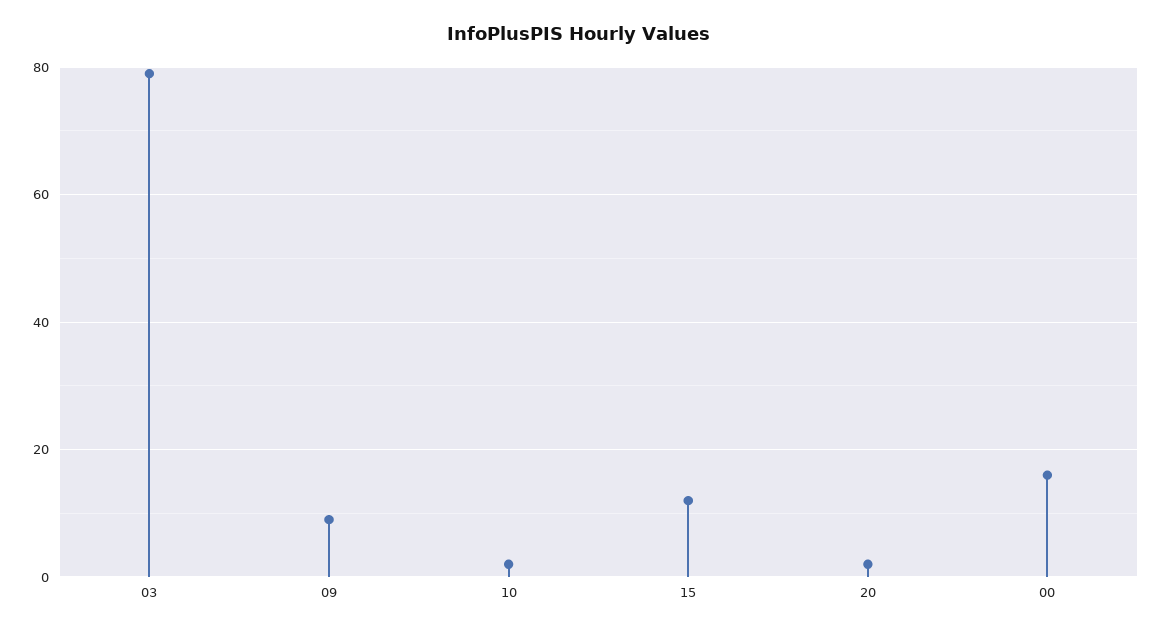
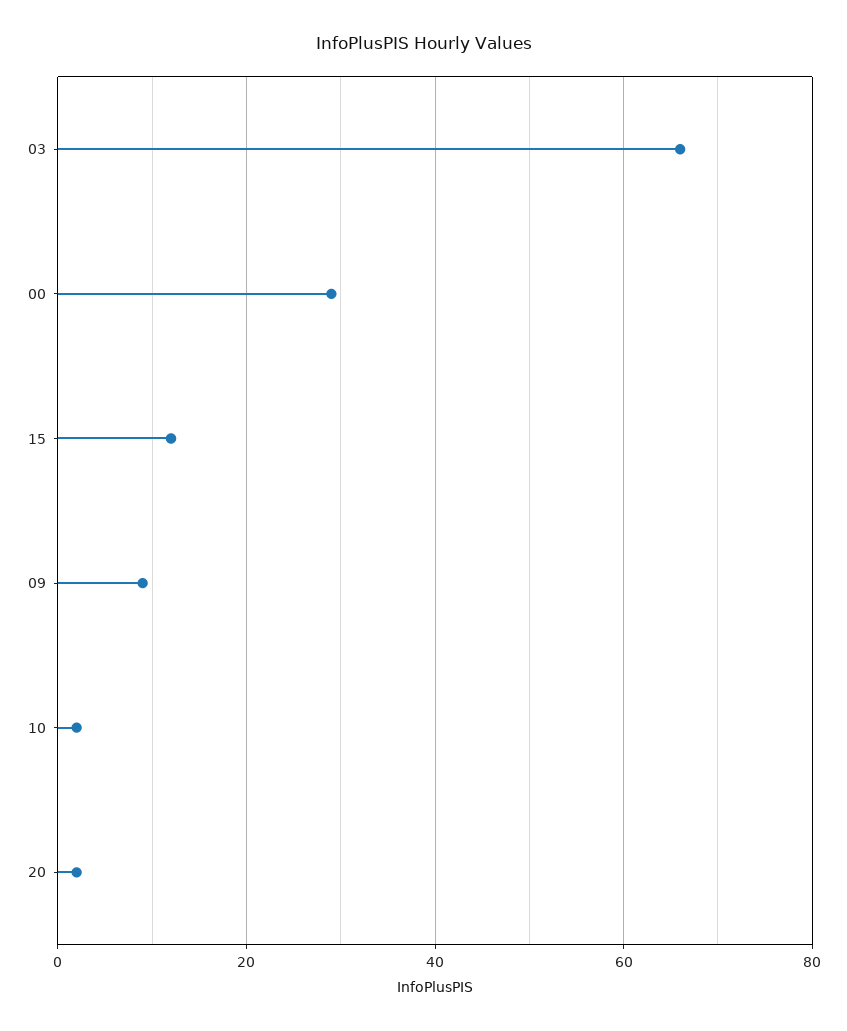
03: 80 -> 65
00: 15 -> 30

